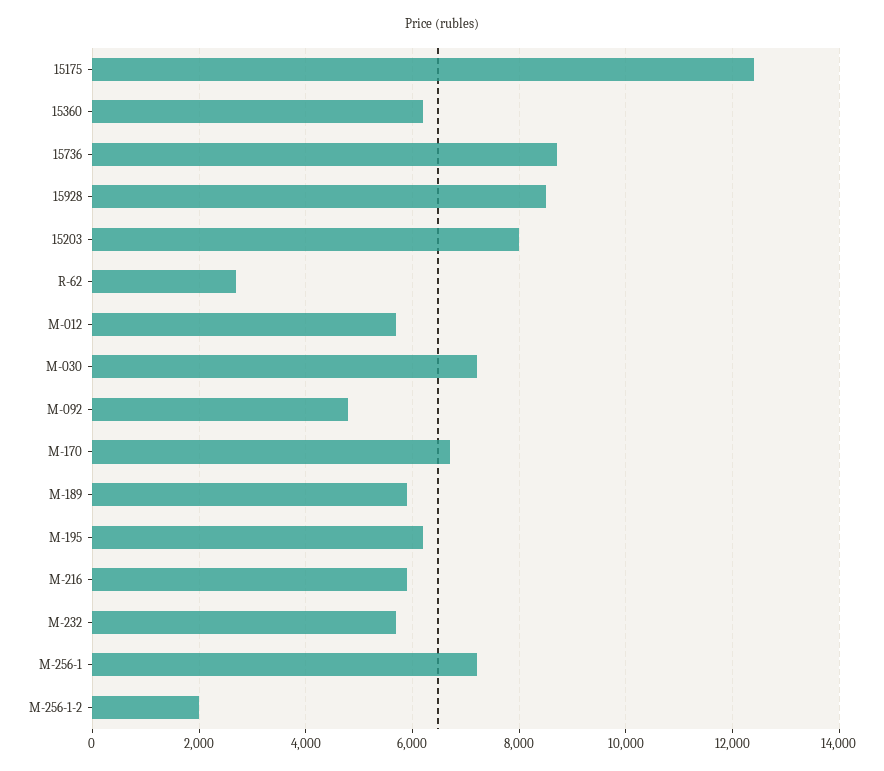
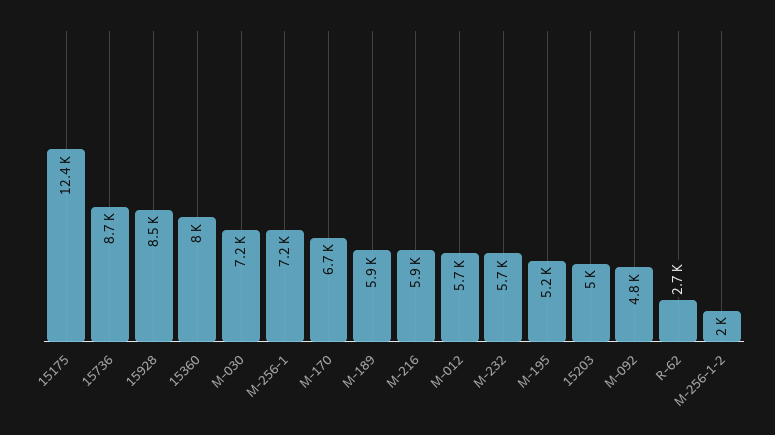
15360: 6200 -> 8000
15203: 8000 -> 5000
M-195: 6200 -> 5200

